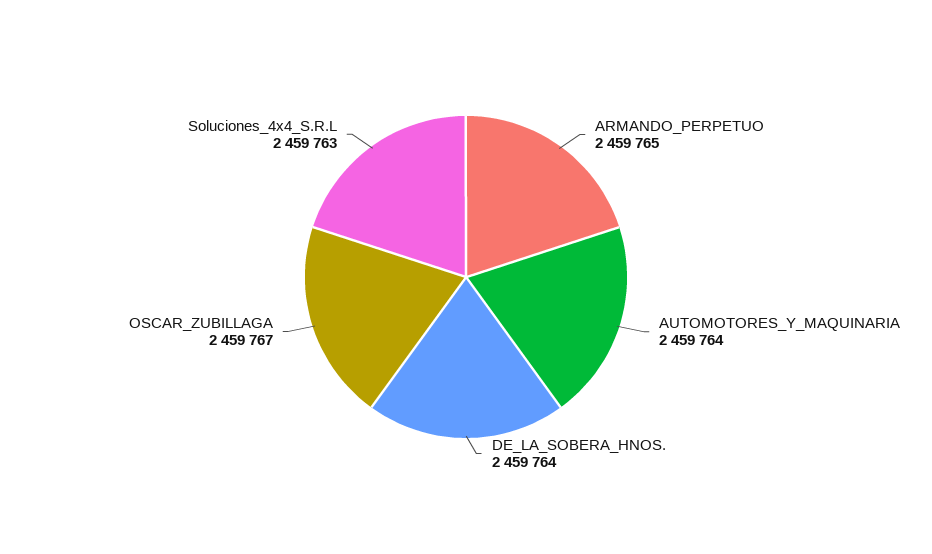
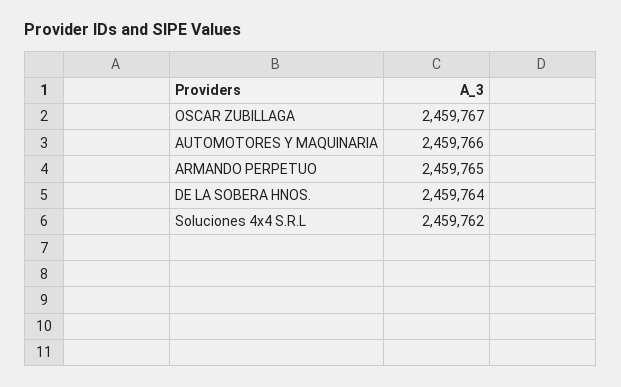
AUTOMOTORES_Y_MAQUINARIA: 2459764 -> 2459766
Soluciones_4x4_S.R.L: 2459763 -> 2459762

